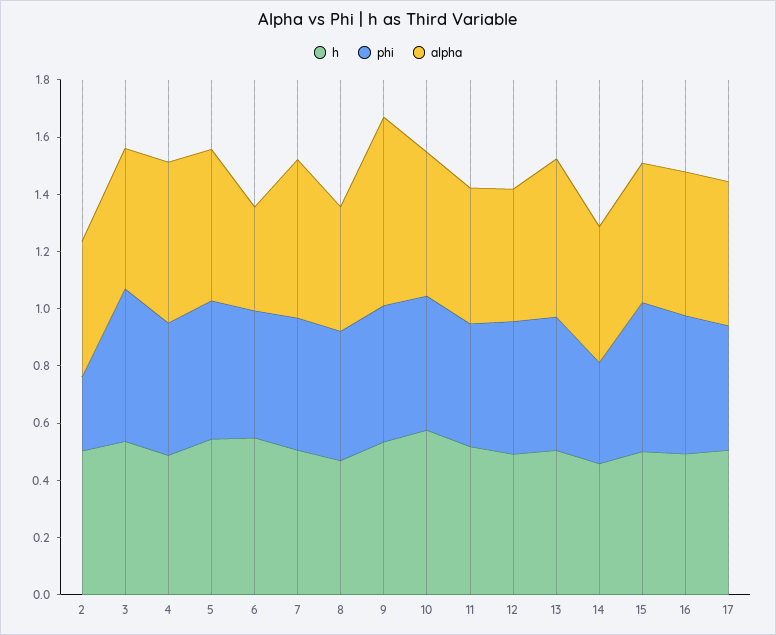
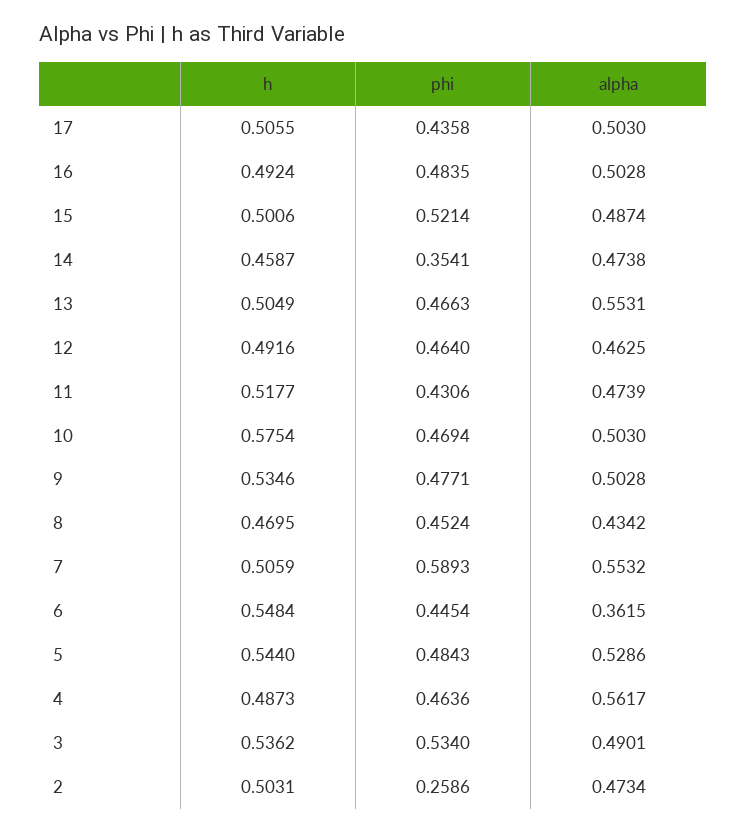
phi, 7: 0.45 -> 0.5893
alpha, 9: 0.65 -> 0.5028

